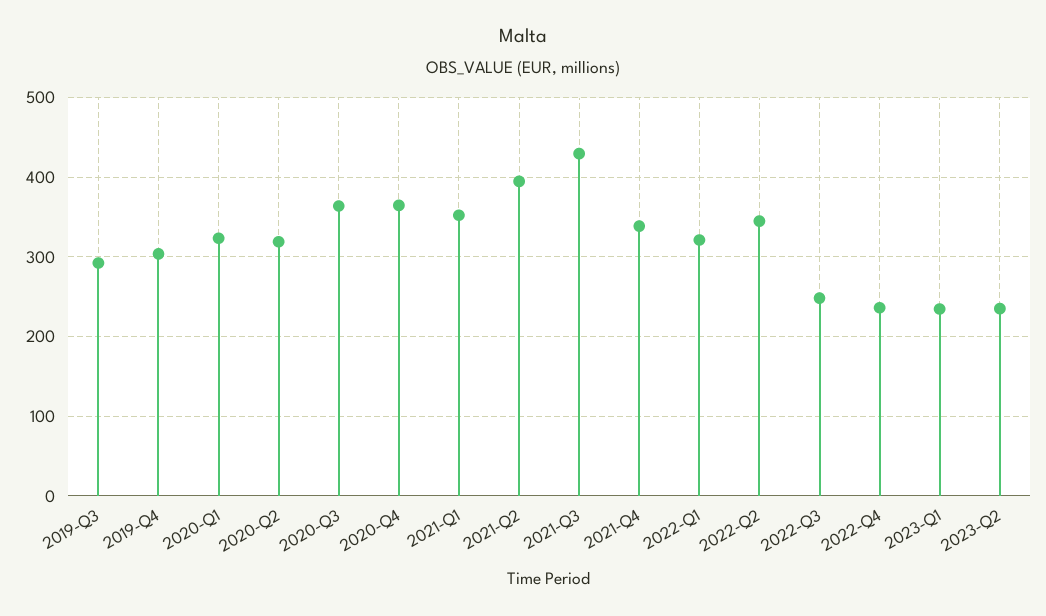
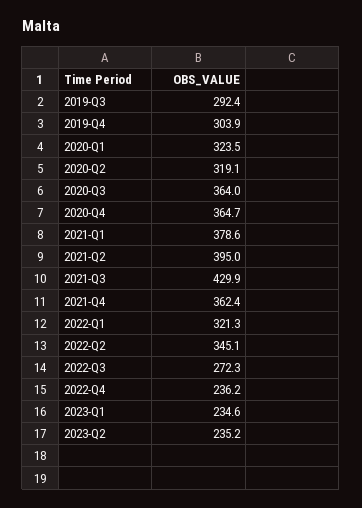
2021-Q1: 350 -> 378.6
2021-Q4: 340 -> 362.4
2022-Q3: 250 -> 272.3

